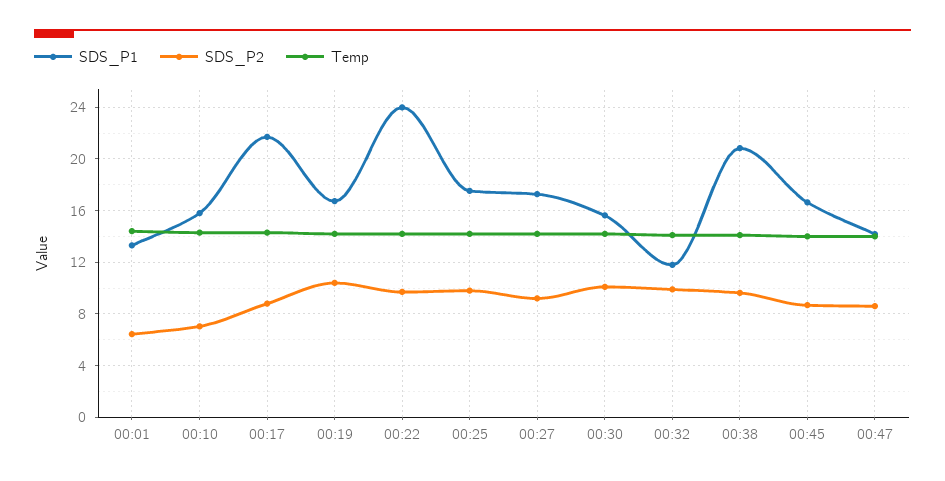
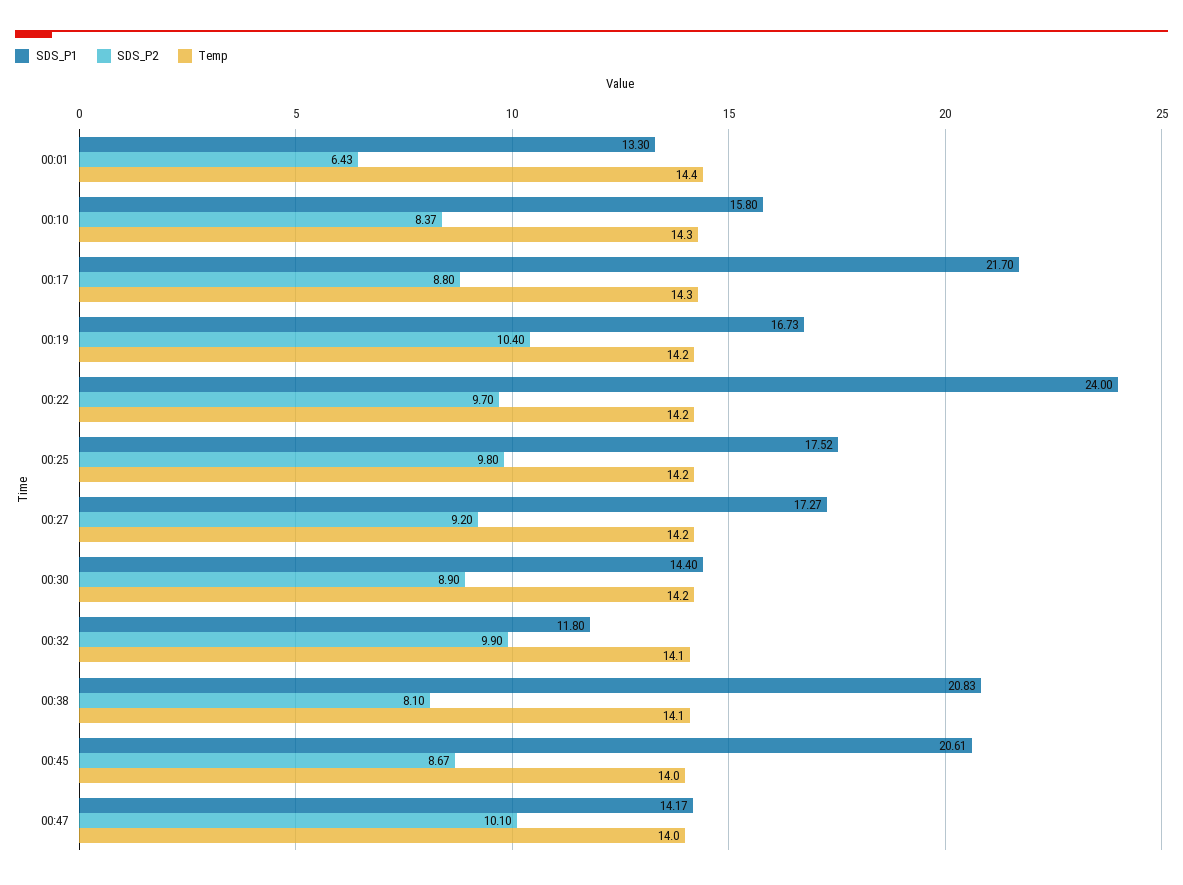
SDS_P2, 00:10: 7 -> 8.37
SDS_P1, 00:30: 15.5 -> 14.4
SDS_P2, 00:30: 10 -> 8.9
SDS_P2, 00:38: 9.5 -> 8.1
SDS_P1, 00:45: 16.5 -> 20.61
SDS_P2, 00:47: 8.5 -> 10.1

